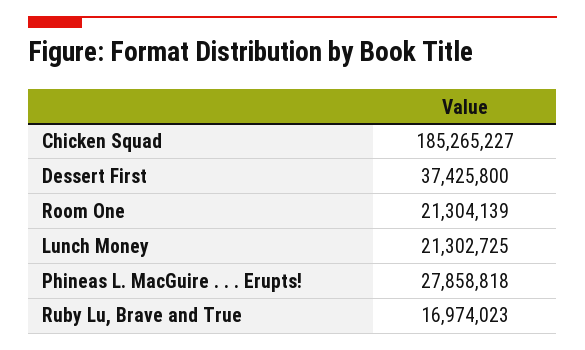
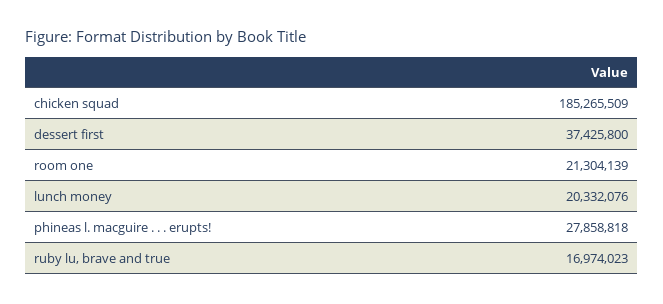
Chicken Squad: 185265227 -> 185265509
Lunch Money: 21302725 -> 20332076

